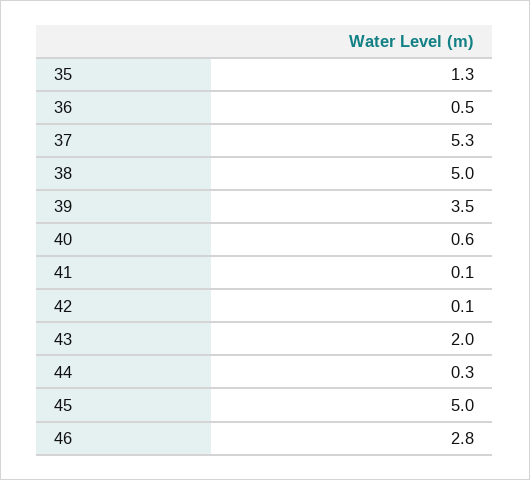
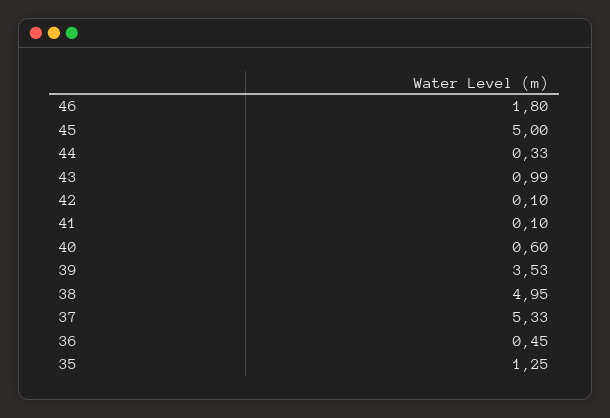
43: 2 -> 0.99
46: 2.8 -> 1.8

